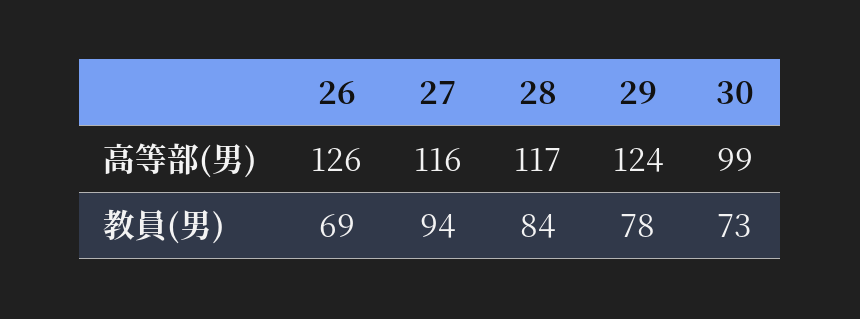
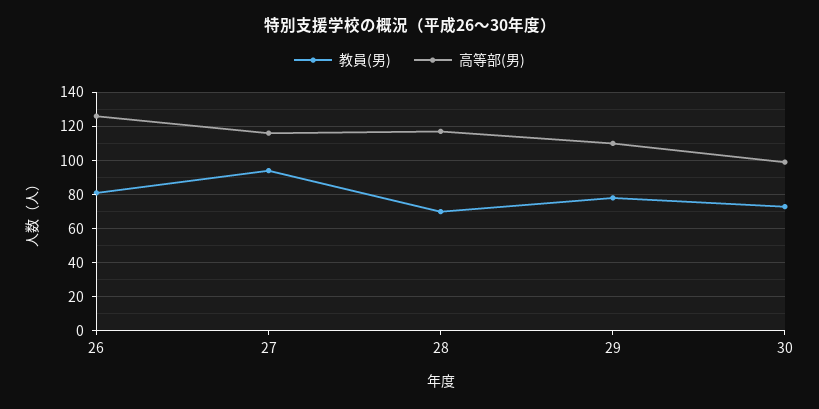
高等部(男), 29: 124 -> 110
教員(男), 26: 69 -> 80
教員(男), 28: 84 -> 70

